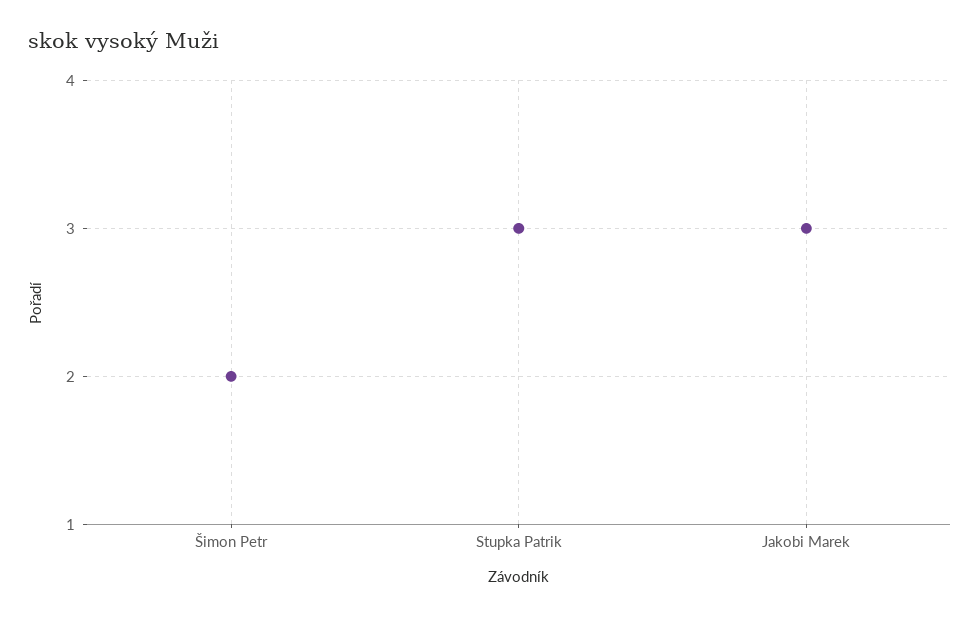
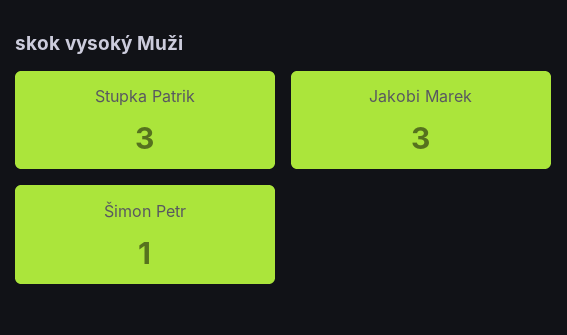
Šimon Petr: 2 -> 1

